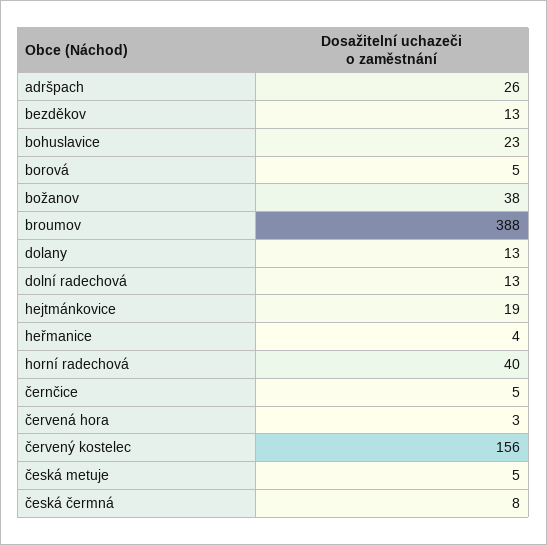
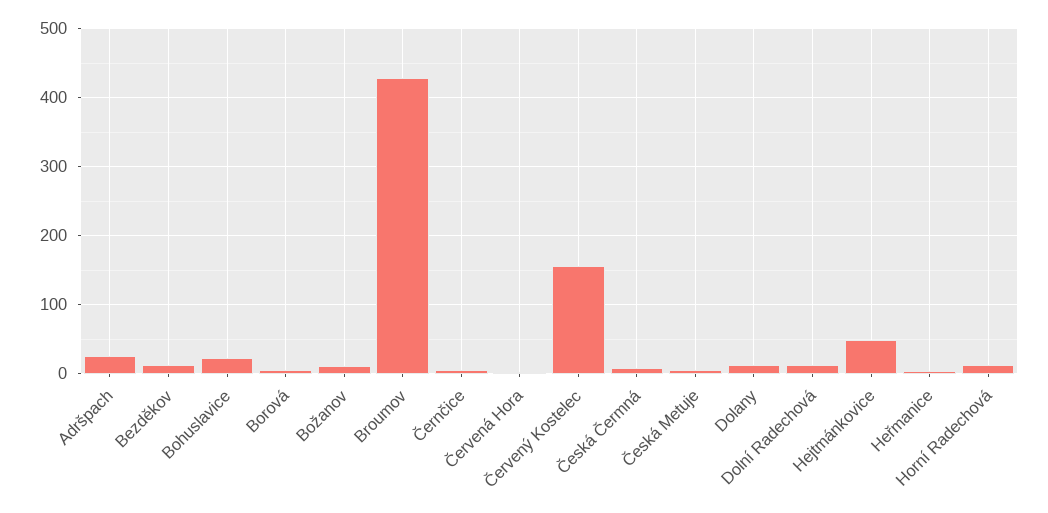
božanov: 38 -> 10
broumov: 388 -> 430
hejtmánkovice: 19 -> 50
horní radechová: 40 -> 10

